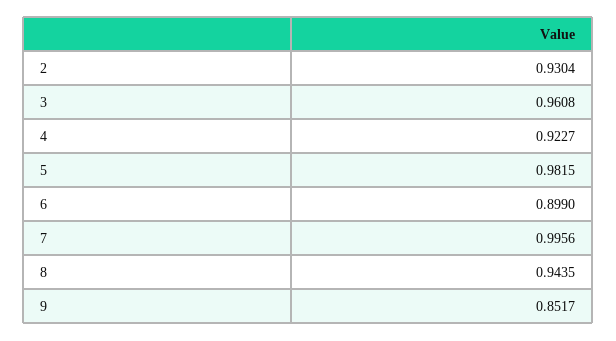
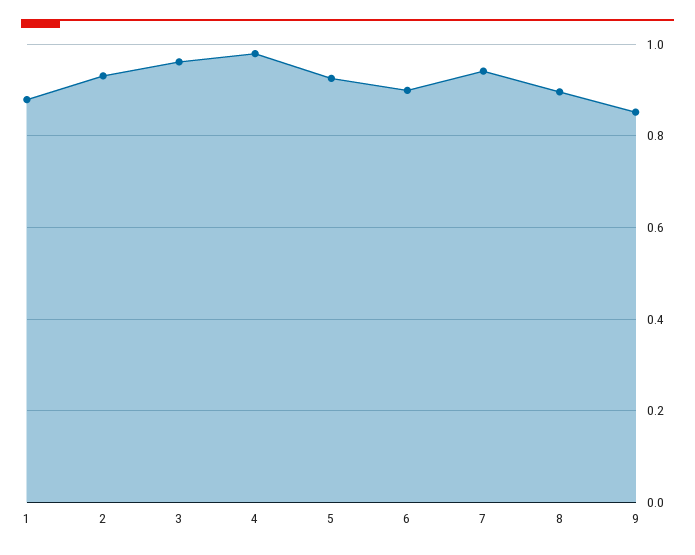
4: 0.9227 -> 0.98
5: 0.9815 -> 0.92
7: 0.9956 -> 0.94
8: 0.9435 -> 0.9
1: none -> 0.88

